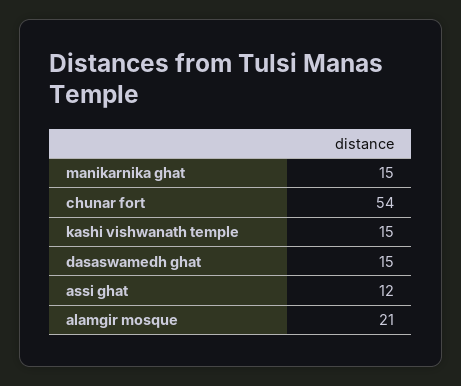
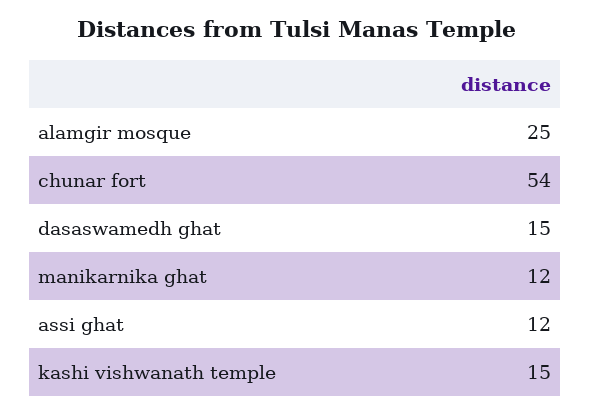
manikarnika ghat: 15 -> 12
alamgir mosque: 21 -> 25

